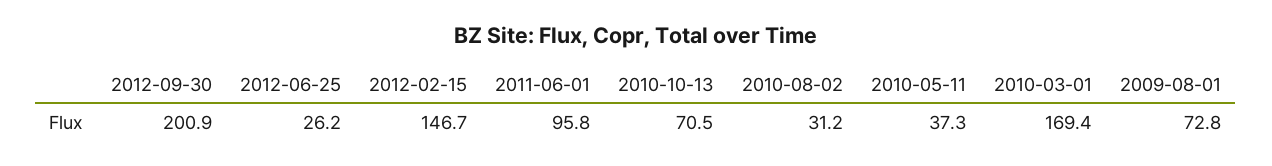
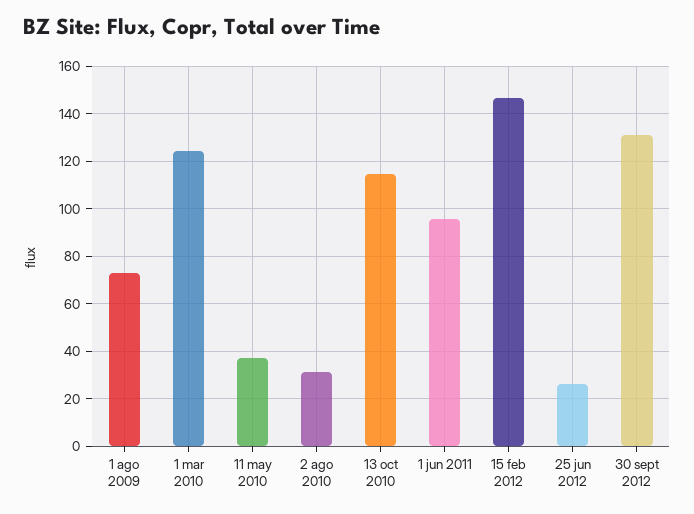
2012-09-30: 200.9 -> 130
2010-10-13: 70.5 -> 115
2010-03-01: 169.4 -> 125

